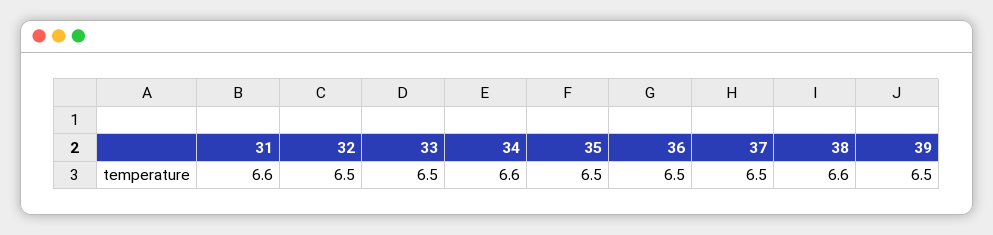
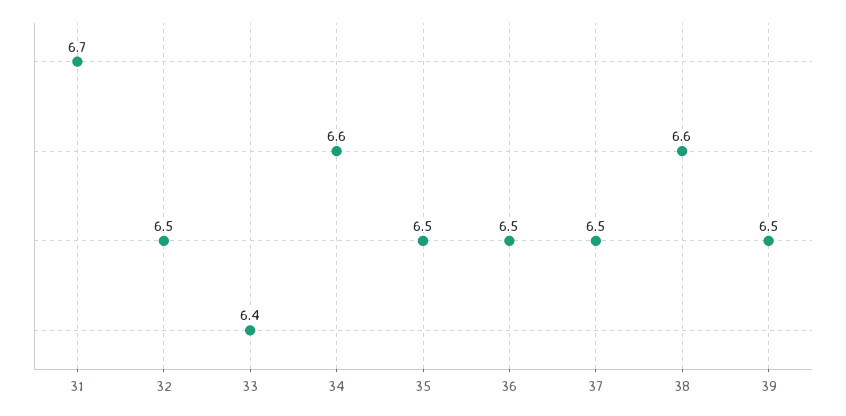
31: 6.6 -> 6.7
33: 6.5 -> 6.4

